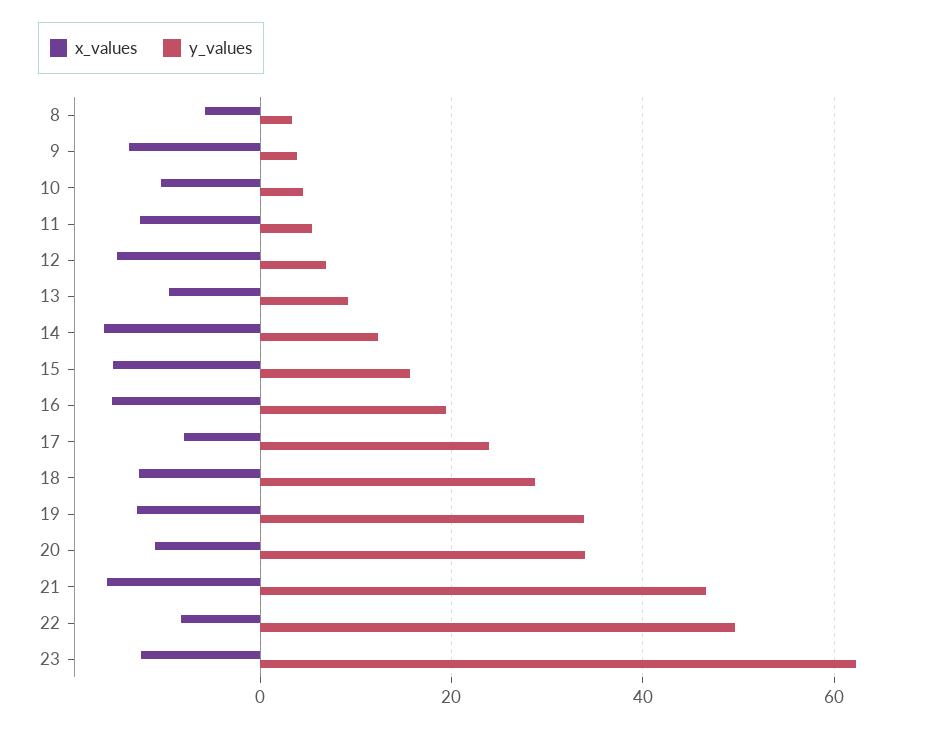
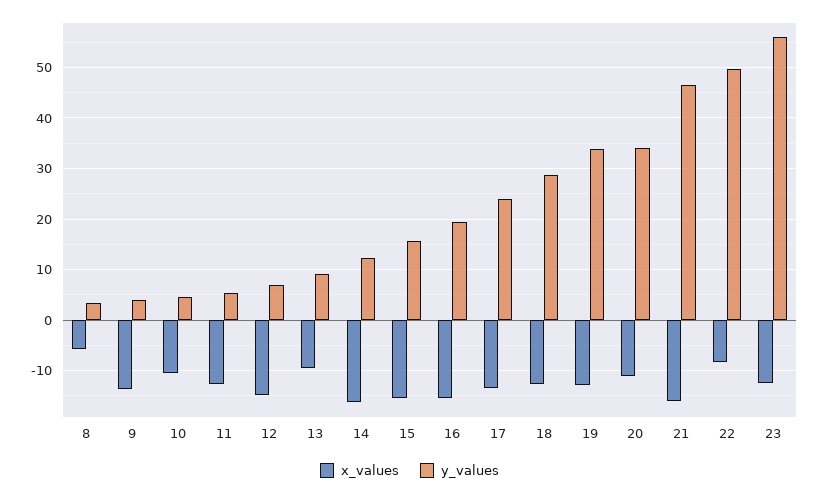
x_values, 17: -8 -> -14
y_values, 23: 62 -> 56

